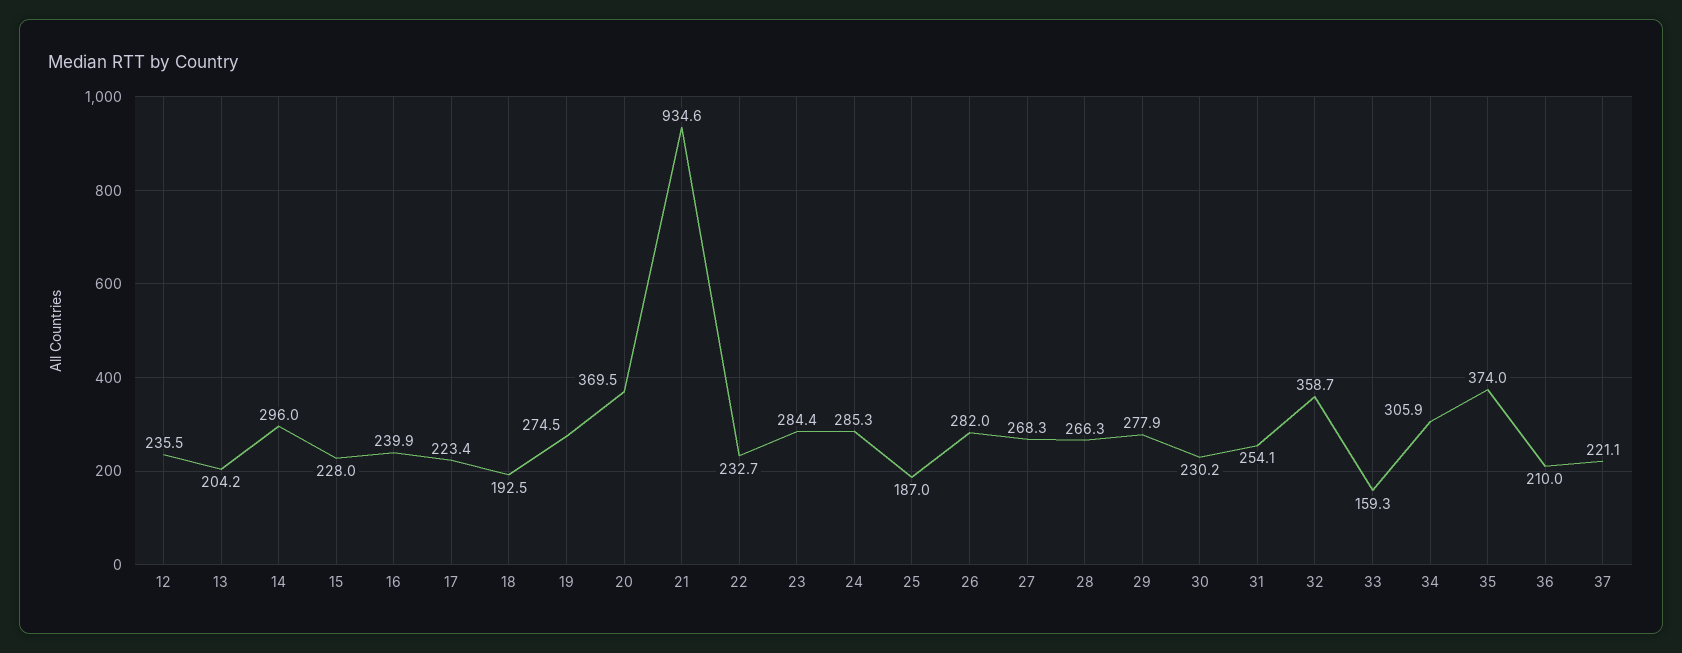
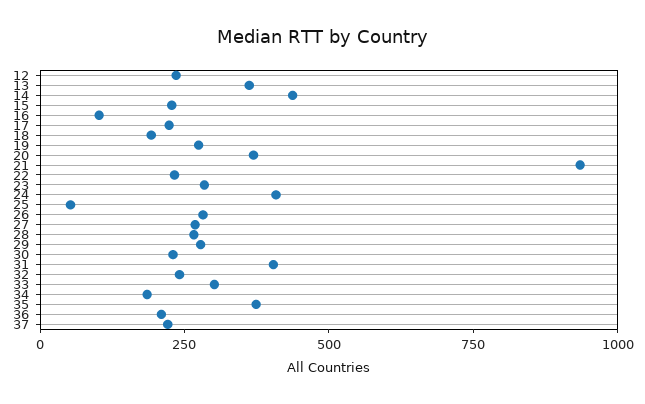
13: 204.2 -> 350
14: 296 -> 450
16: 239.9 -> 100
24: 285.3 -> 400
25: 187 -> 50
31: 254.1 -> 400
32: 358.7 -> 250
33: 159.3 -> 300
34: 305.9 -> 200

